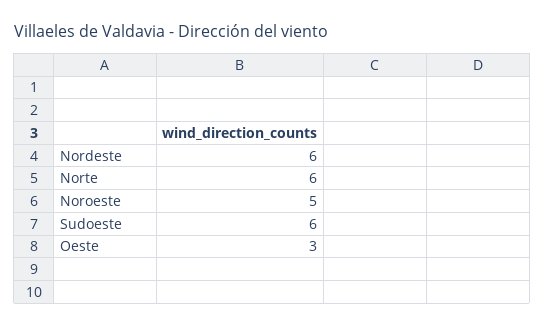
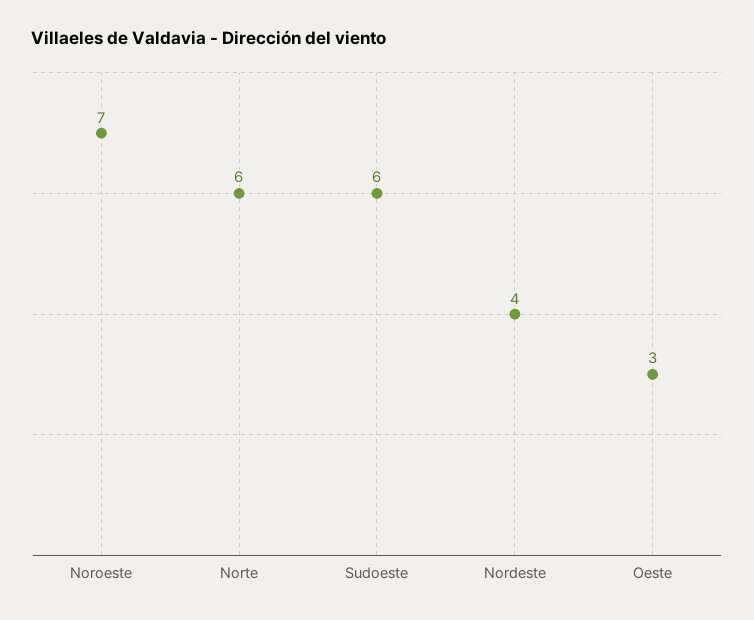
Nordeste: 6 -> 4
Noroeste: 5 -> 7

